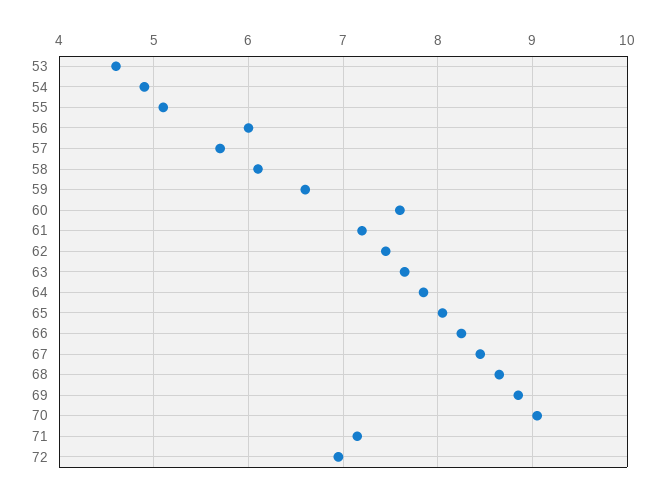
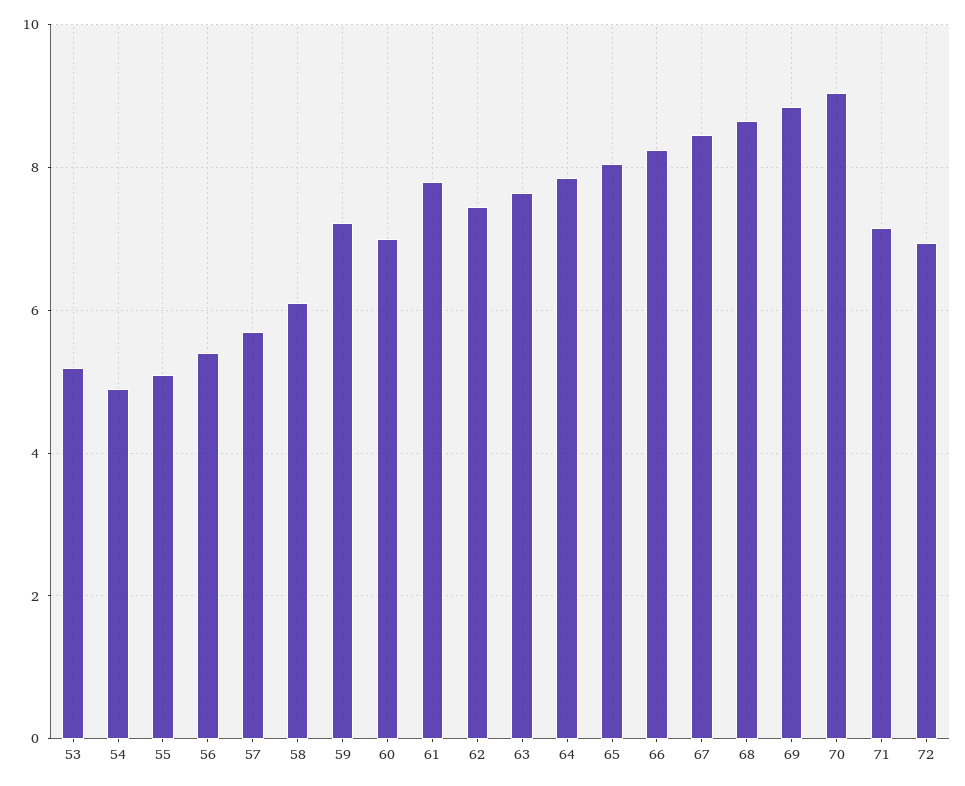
53: 4.6 -> 5.2
56: 6 -> 5.4
59: 6.6 -> 7.2
60: 7.6 -> 7
61: 7.2 -> 7.8

